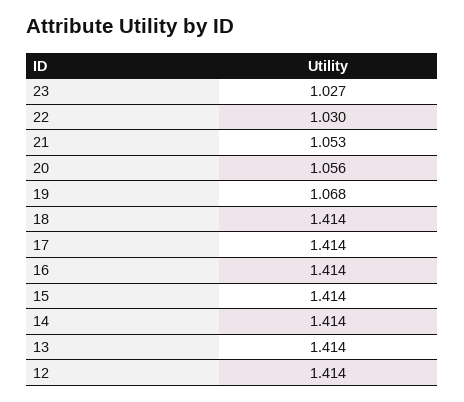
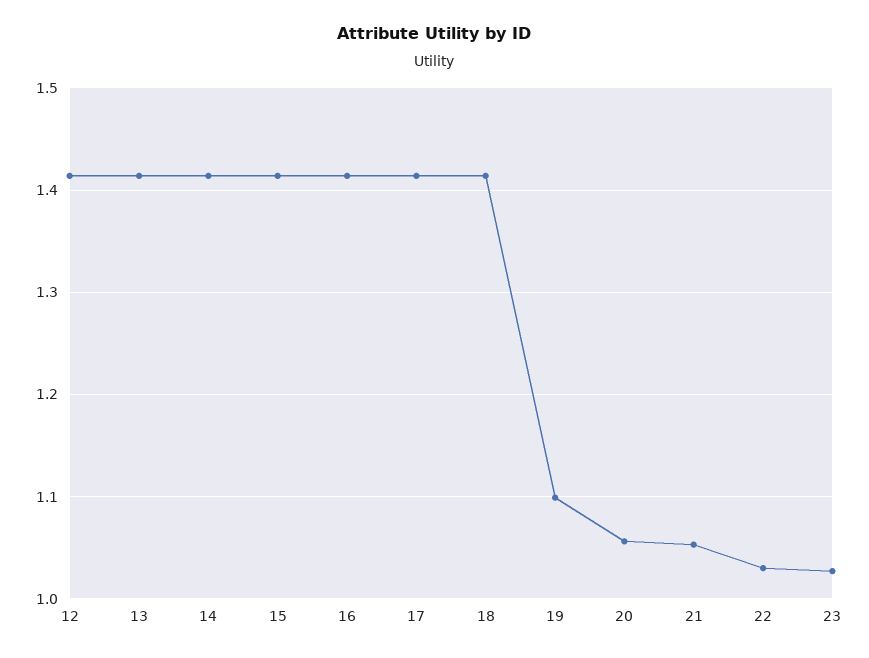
19: 1.068 -> 1.1

